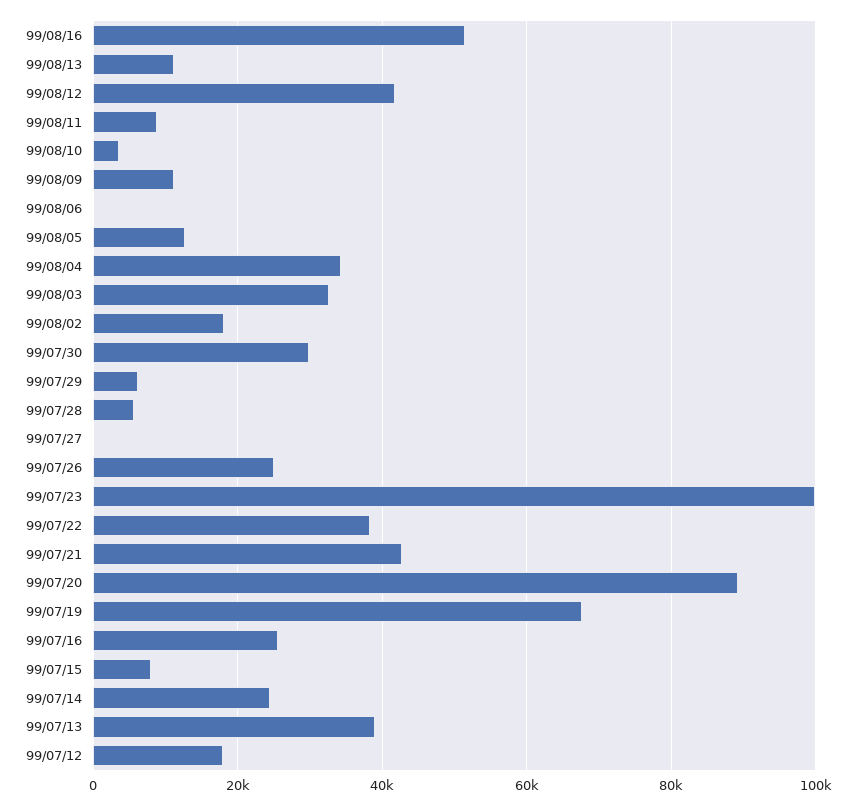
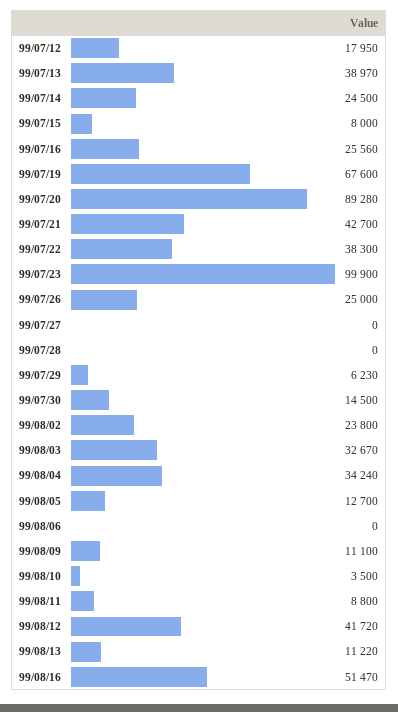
99/08/02: 18000 -> 23800
99/07/30: 30000 -> 14500
99/07/28: 6000 -> 0

